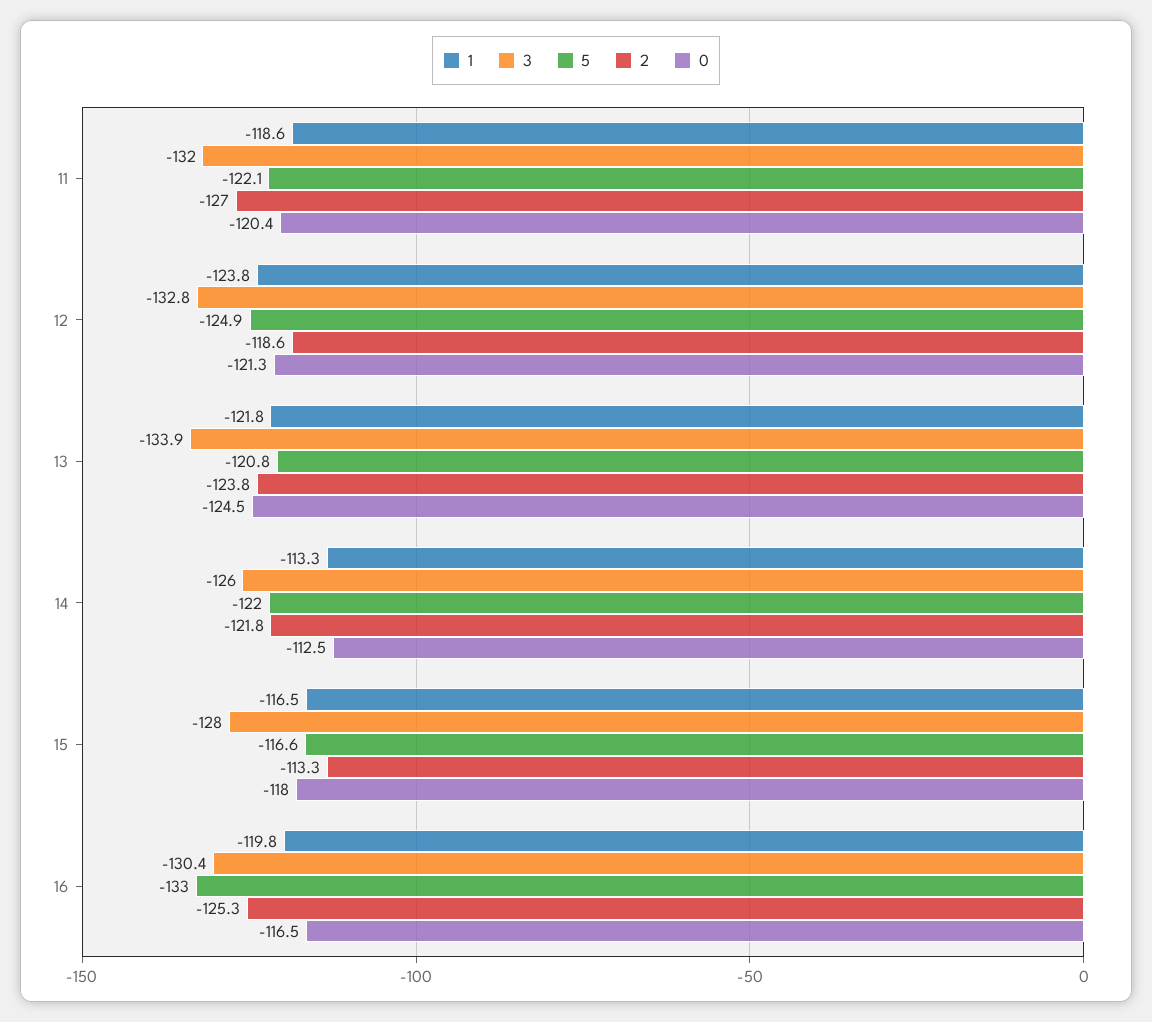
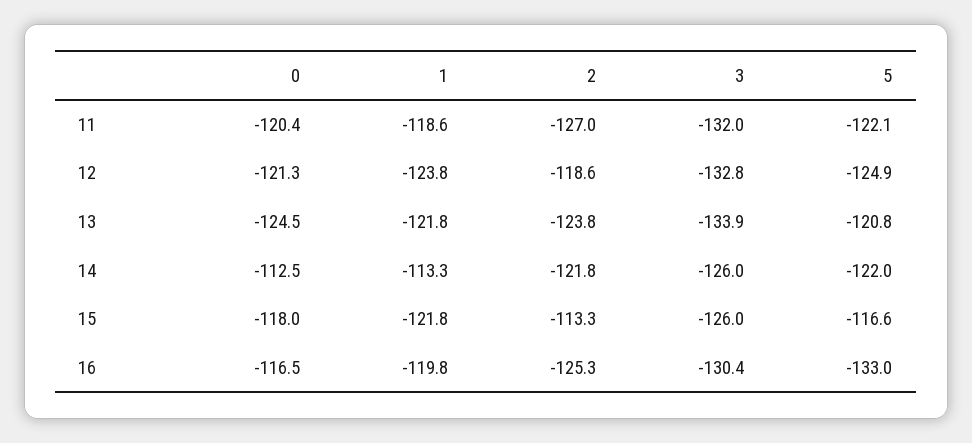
1, 15: -116.5 -> -121.8
3, 15: -128 -> -126

